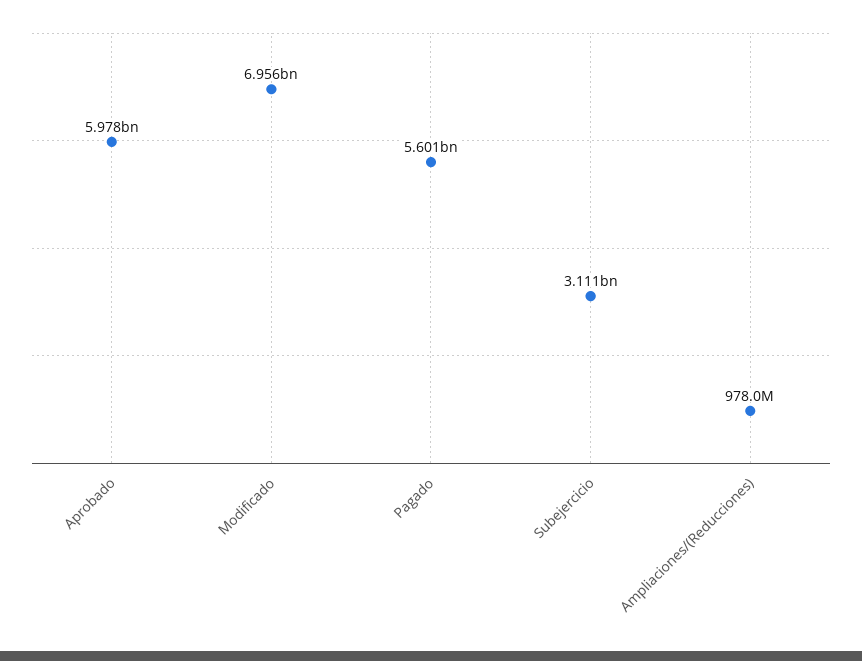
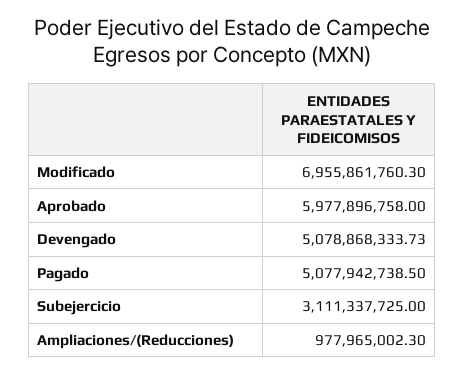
Pagado: 5601000000 -> 5077942738.5
Devengado: none -> 5078868333.73

